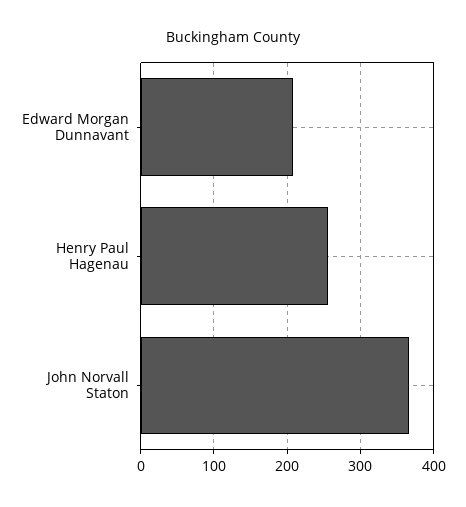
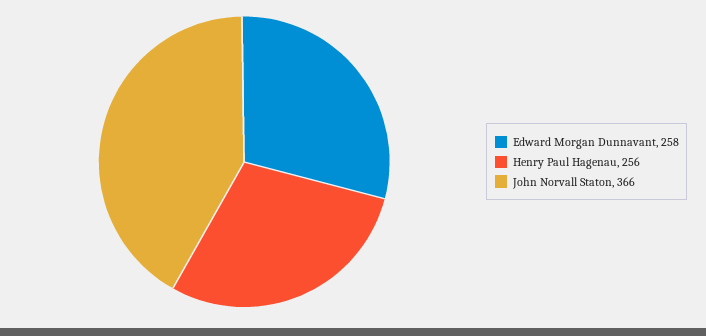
Edward Morgan Dunnavant: 210 -> 258

